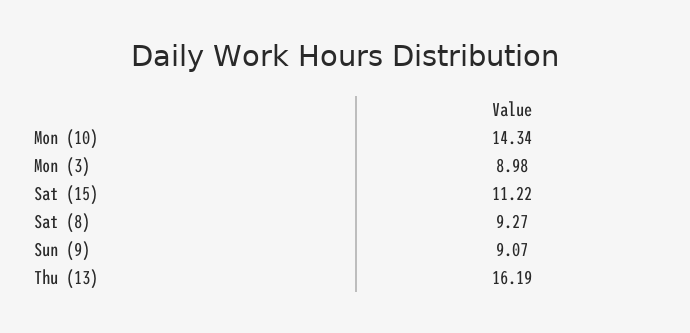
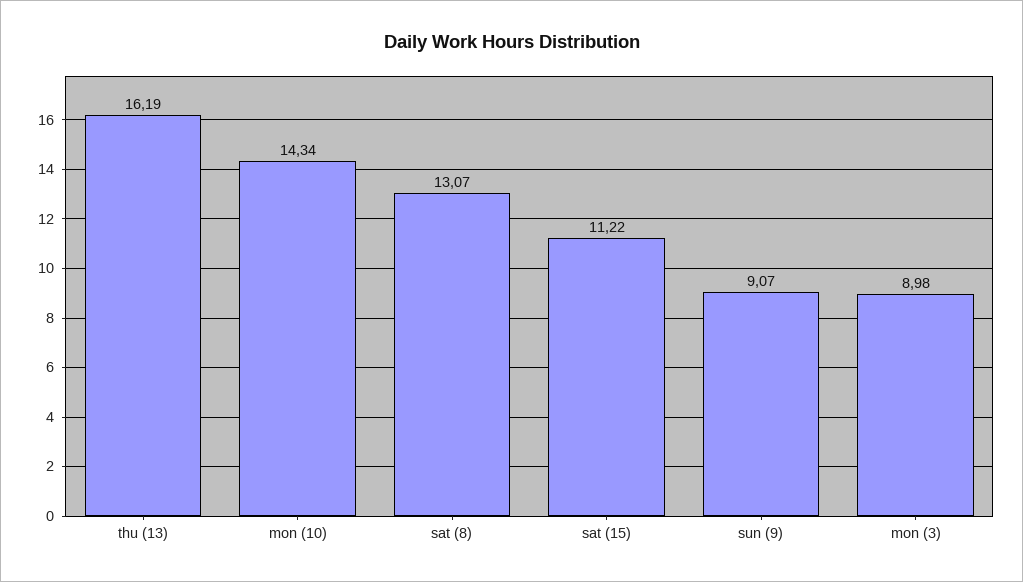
Sat (8): 9.27 -> 13.07

